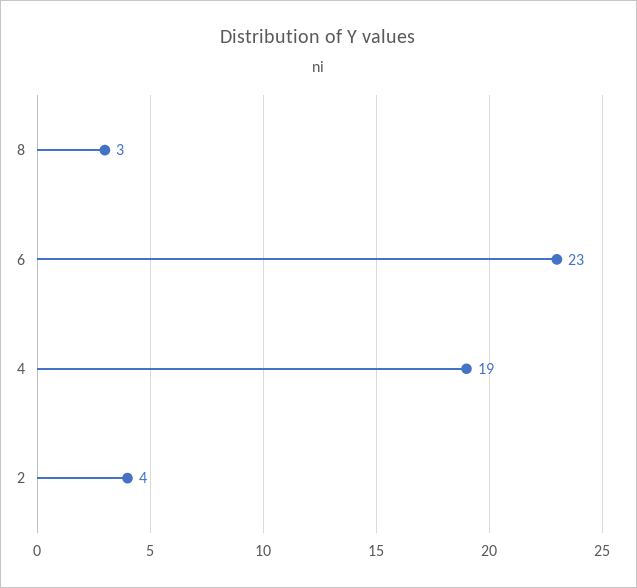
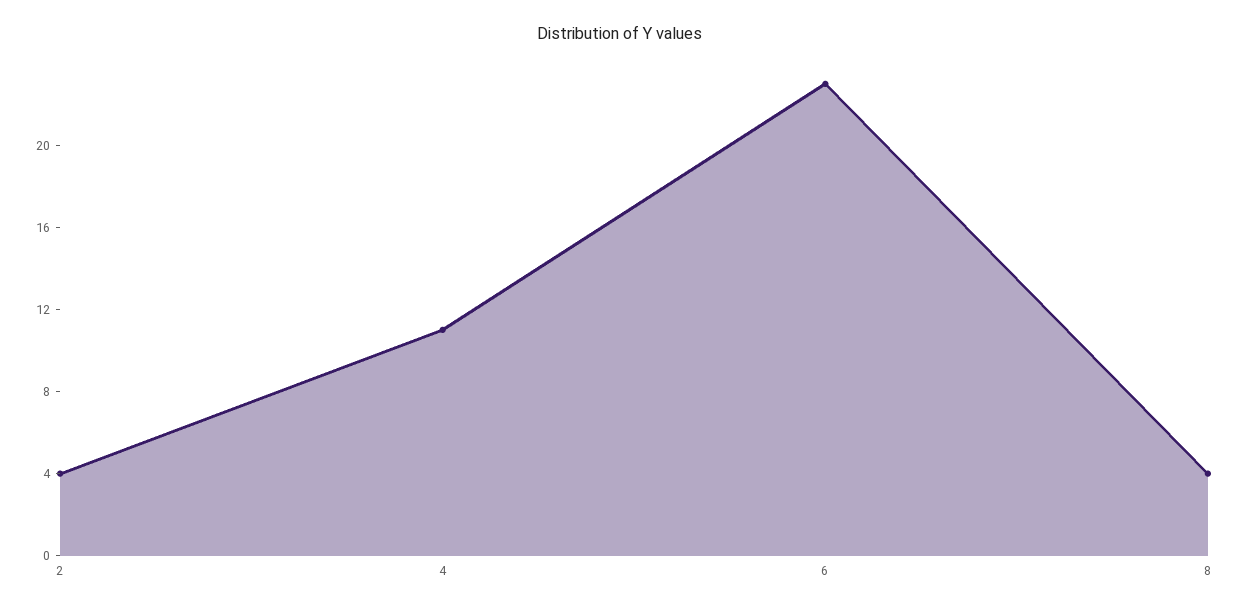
8: 3 -> 4
4: 19 -> 11

